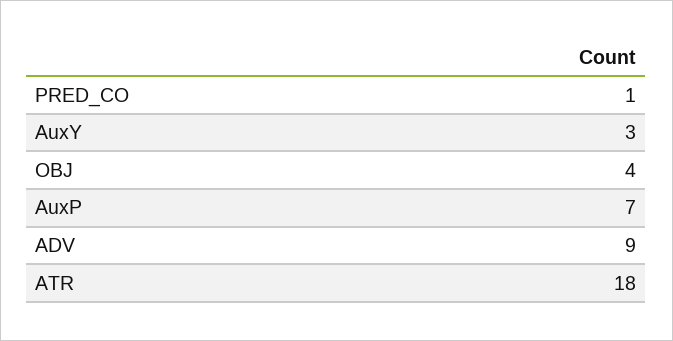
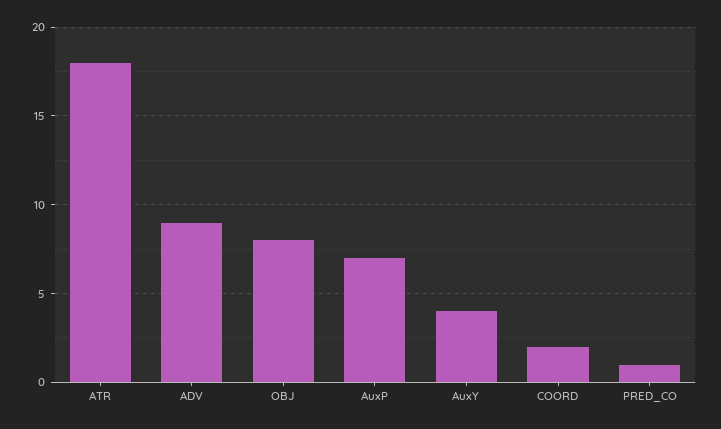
AuxY: 3 -> 4
OBJ: 4 -> 8
COORD: none -> 2

